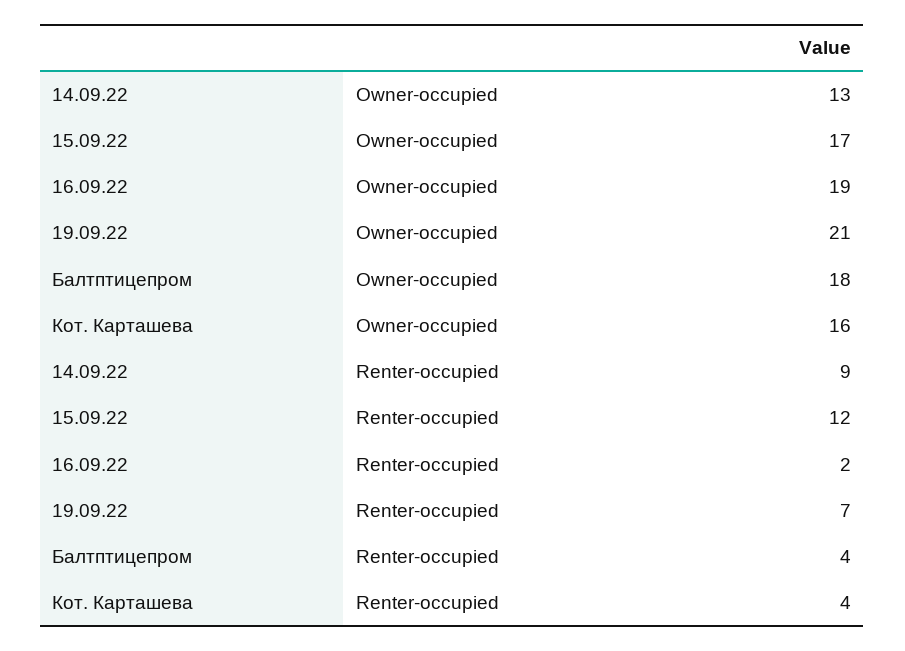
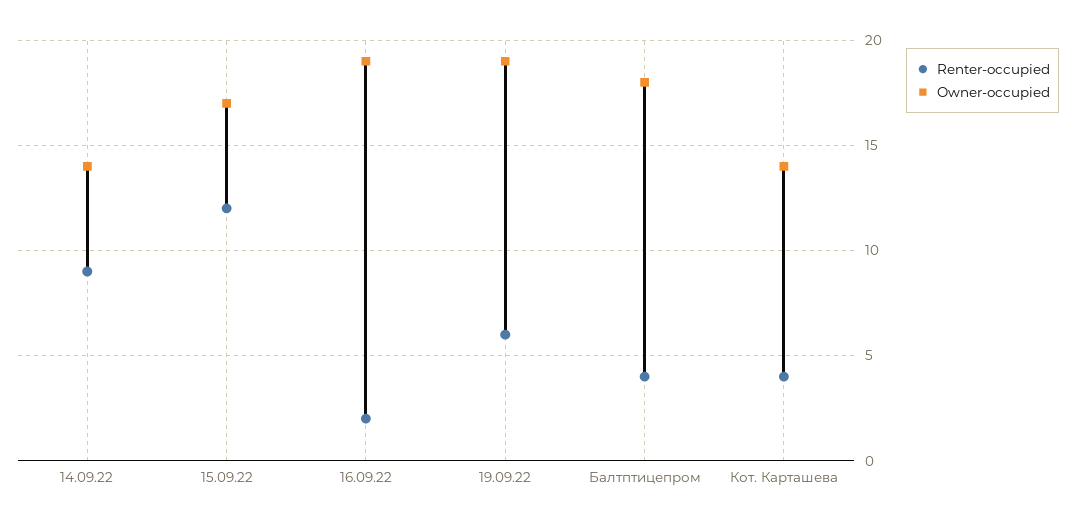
Owner-occupied, 14.09.22: 13 -> 14
Owner-occupied, 19.09.22: 21 -> 19
Owner-occupied, Кот. Карташева: 16 -> 14
Renter-occupied, 19.09.22: 7 -> 6

